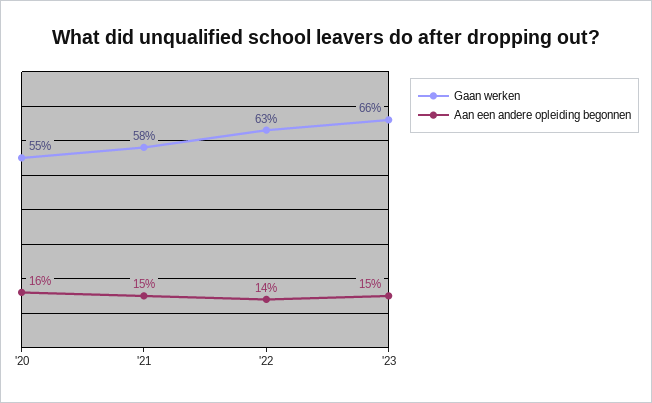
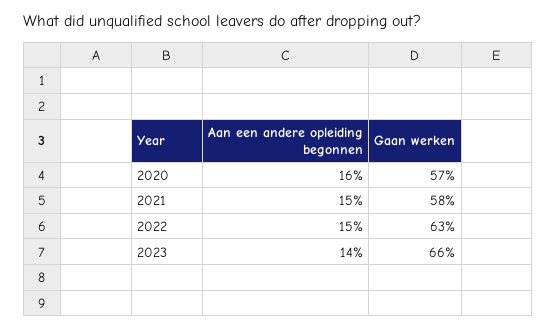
Gaan werken, '20: 55 -> 57
Aan een andere opleiding begonnen, '22: 14 -> 15
Aan een andere opleiding begonnen, '23: 15 -> 14

